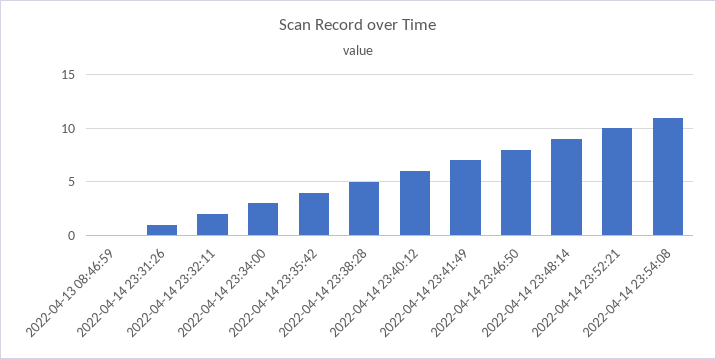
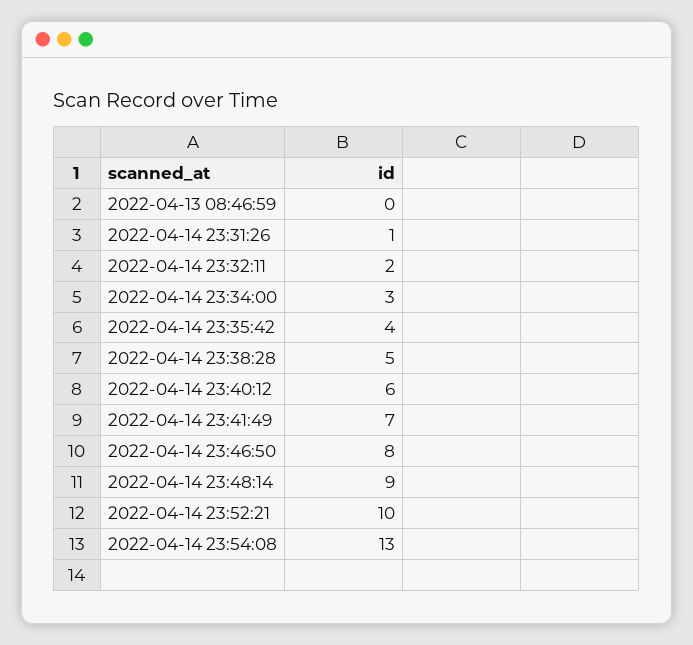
2022-04-14 23:54:08: 11 -> 13

